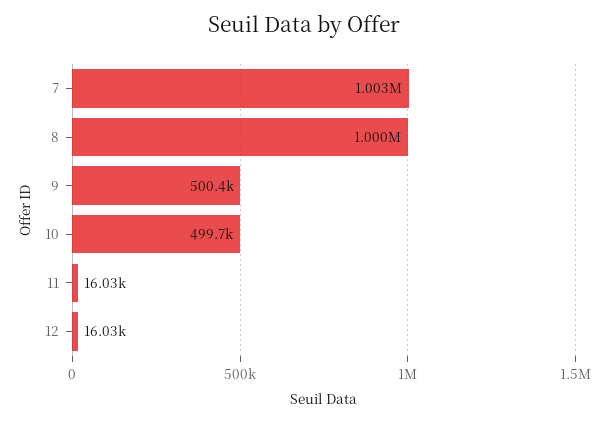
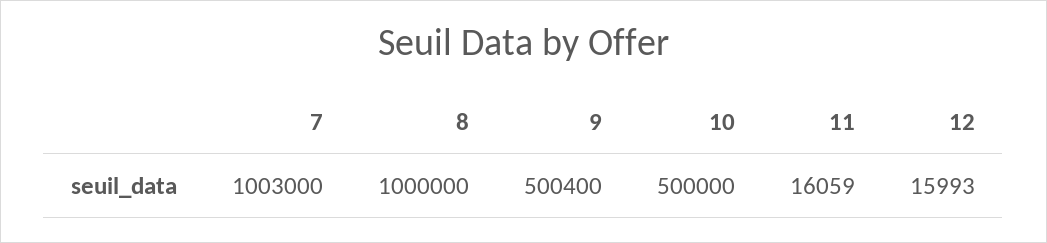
10: 499700 -> 500000
11: 16030 -> 16059
12: 16030 -> 15993

